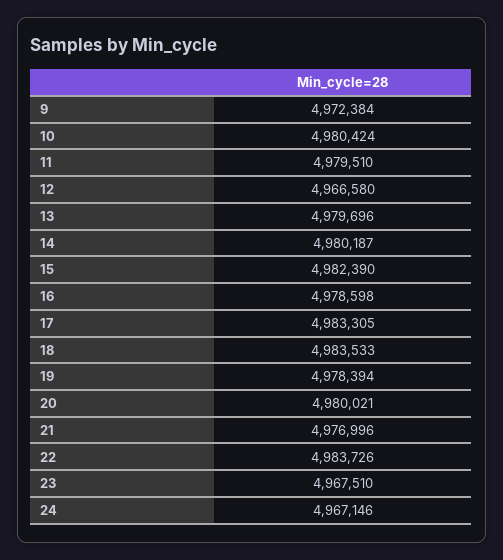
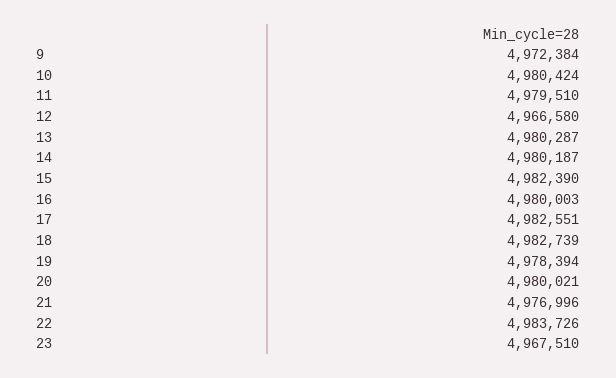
13: 4979696 -> 4980287
16: 4978598 -> 4980003
17: 4983305 -> 4982551
18: 4983533 -> 4982739
24: 4967146 -> none

